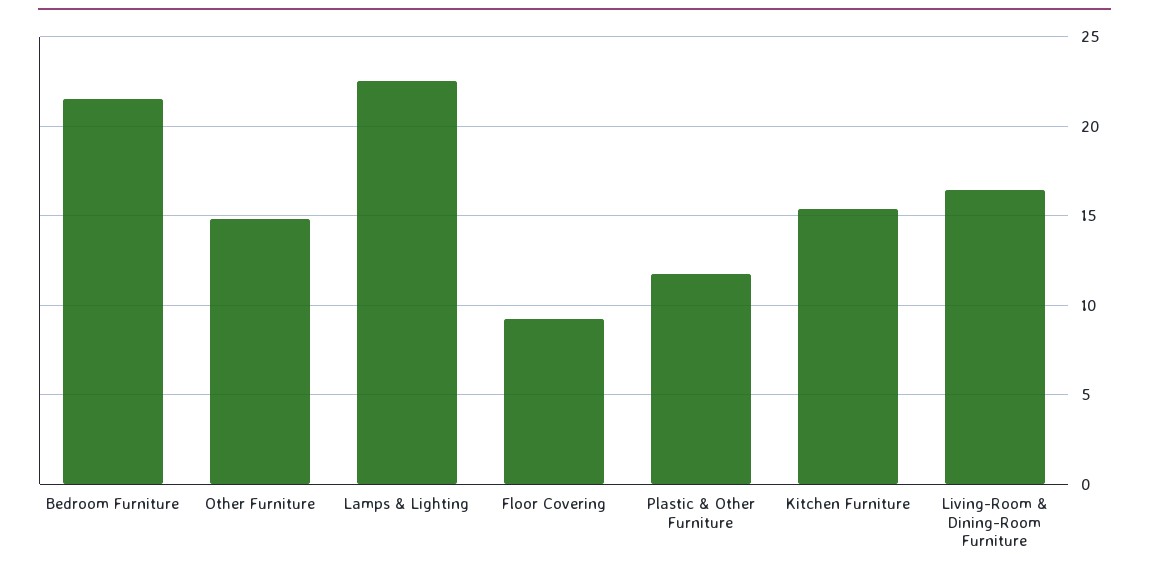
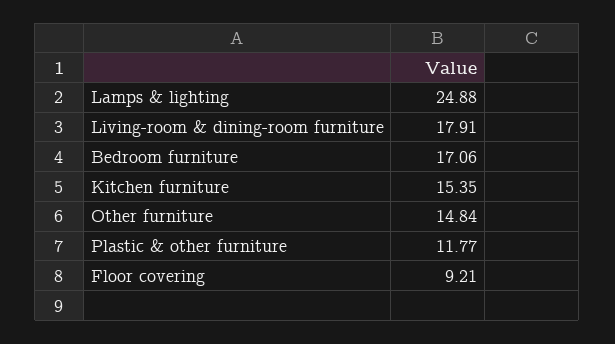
Bedroom Furniture: 21.5 -> 17.06
Lamps & Lighting: 22.5 -> 24.88
Living-Room & Dining-Room Furniture: 16.5 -> 17.91

